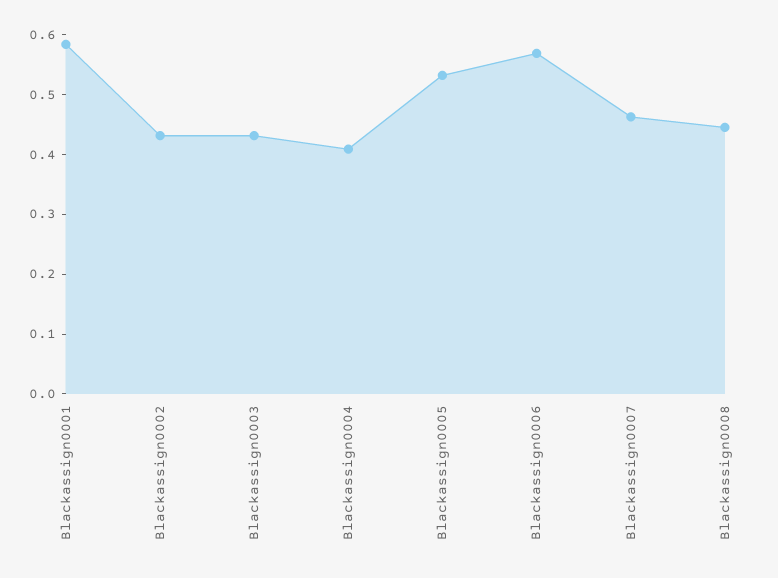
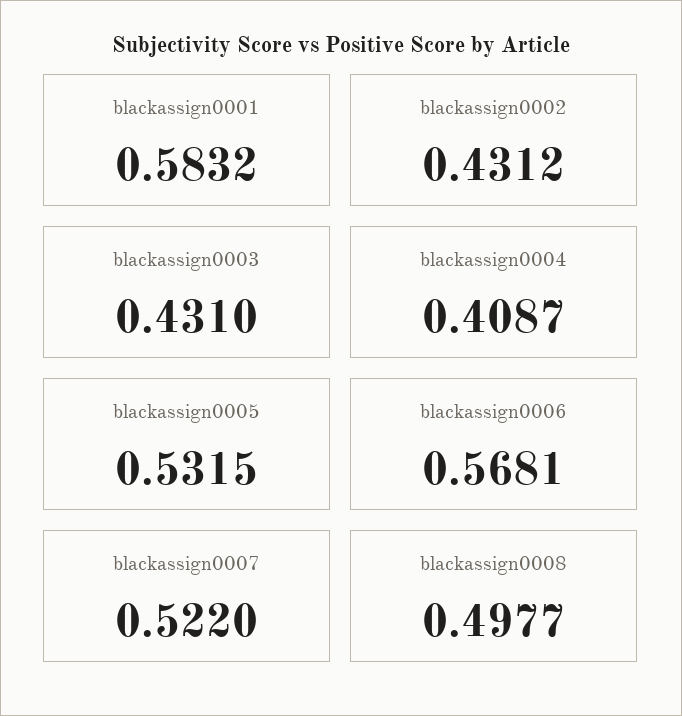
Blackassign0007: 0.46 -> 0.522
Blackassign0008: 0.44 -> 0.4977

